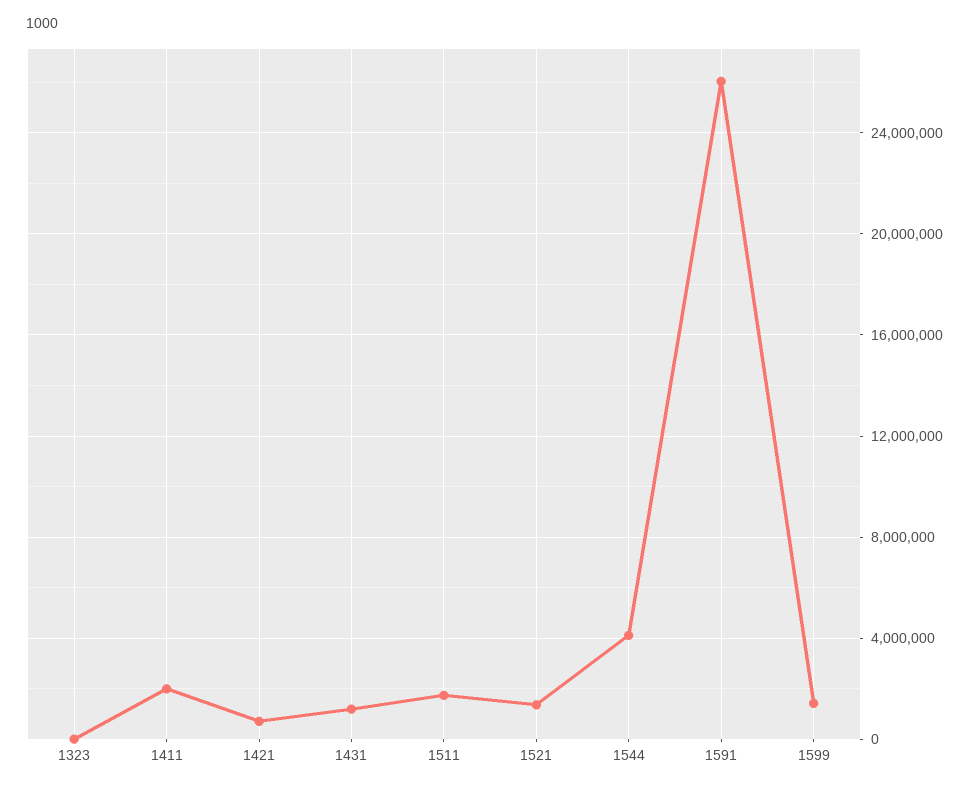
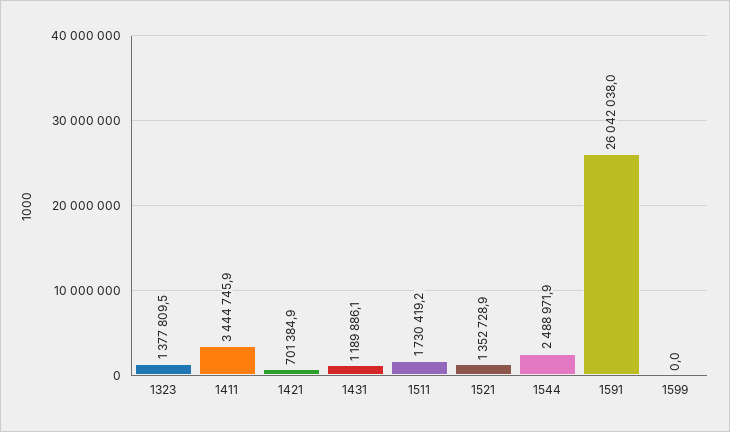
1323: 0 -> 1377809.5
1411: 2000000 -> 3444745.9
1544: 4000000 -> 2488971.9
1599: 1500000 -> 0

